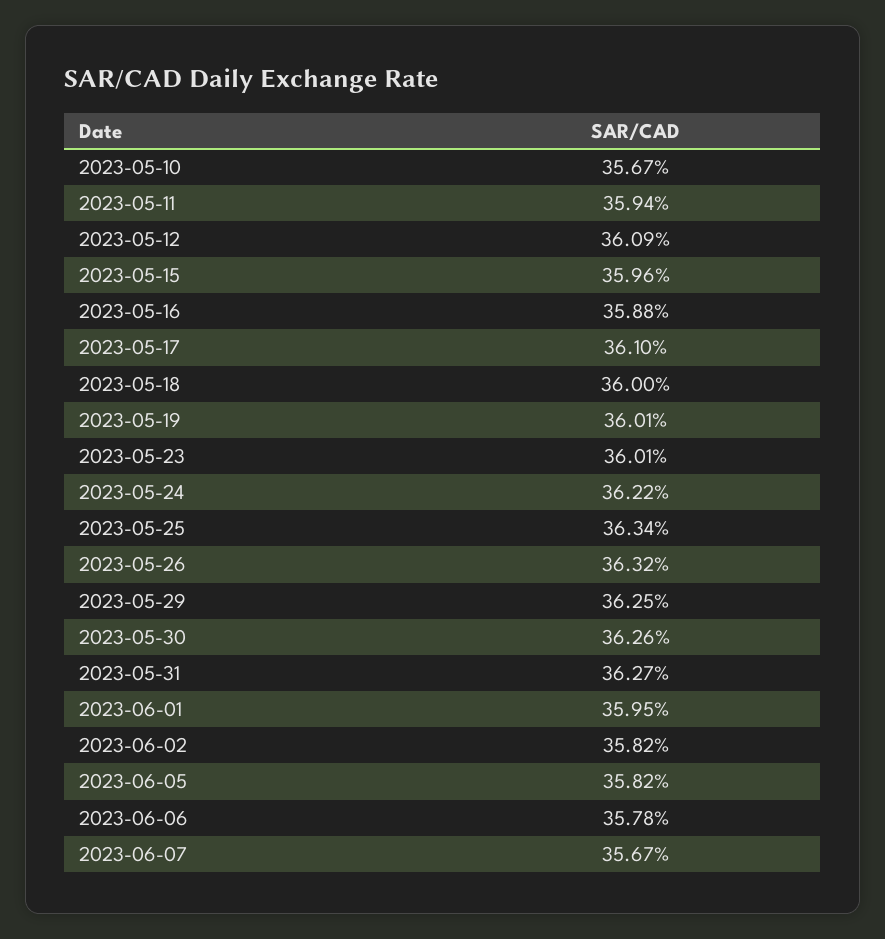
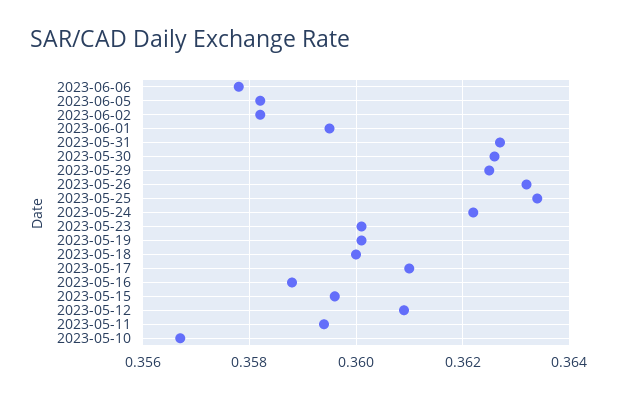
2023-06-07: 0.3567 -> none

